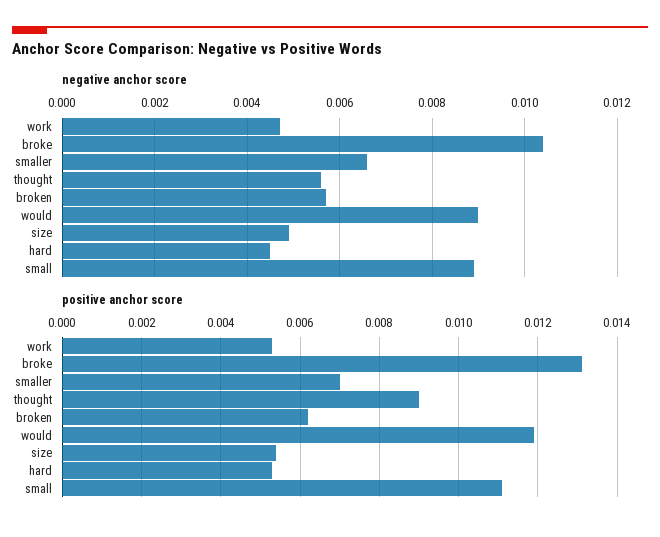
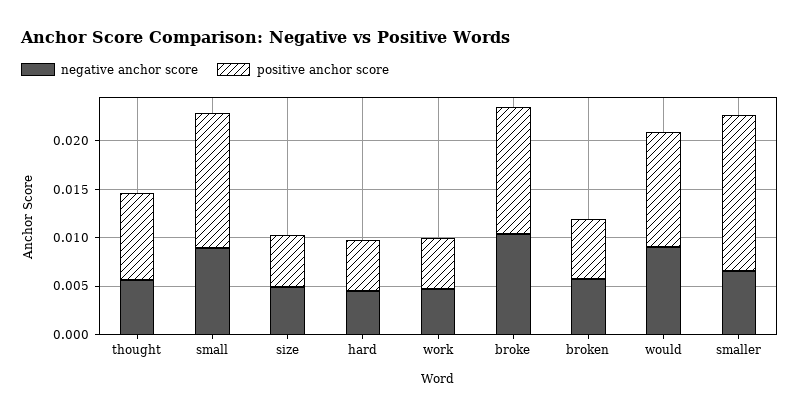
positive anchor score, smaller: 0.007 -> 0.016
positive anchor score, small: 0.011 -> 0.014

